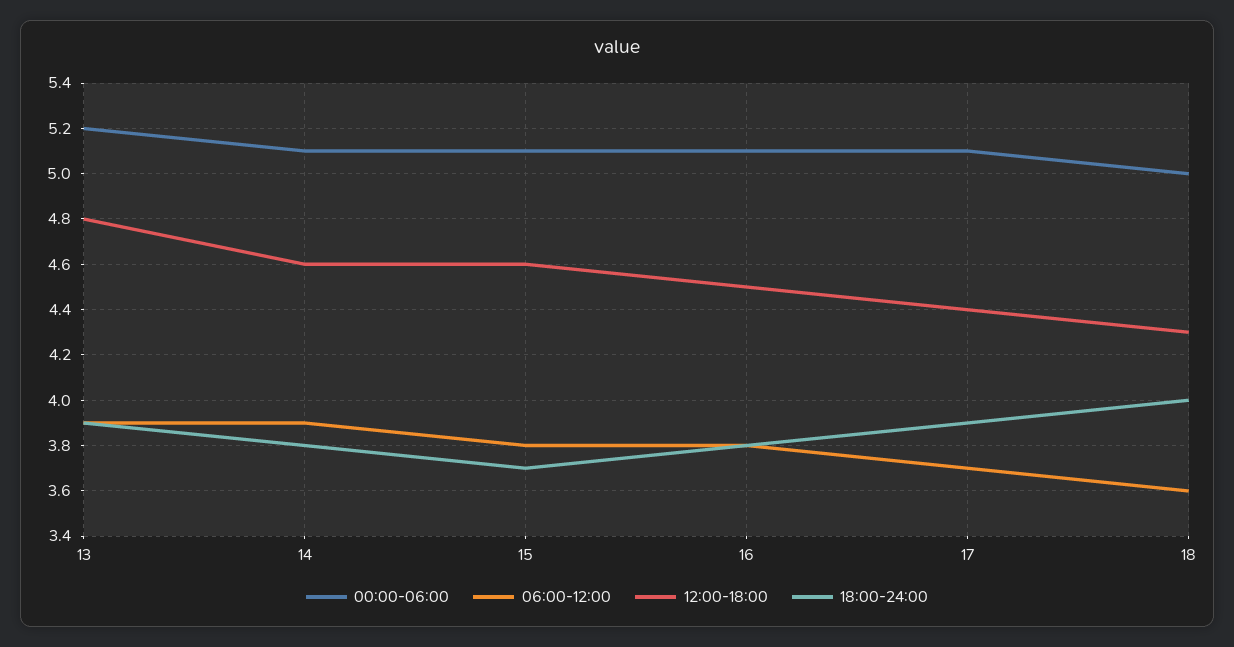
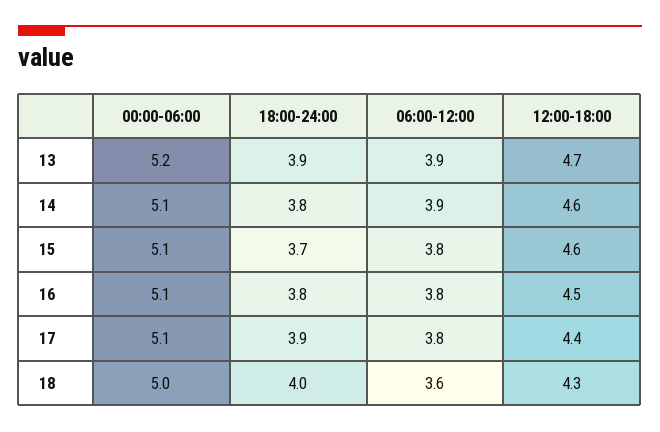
12:00-18:00, 13: 4.8 -> 4.7
06:00-12:00, 17: 3.7 -> 3.8

